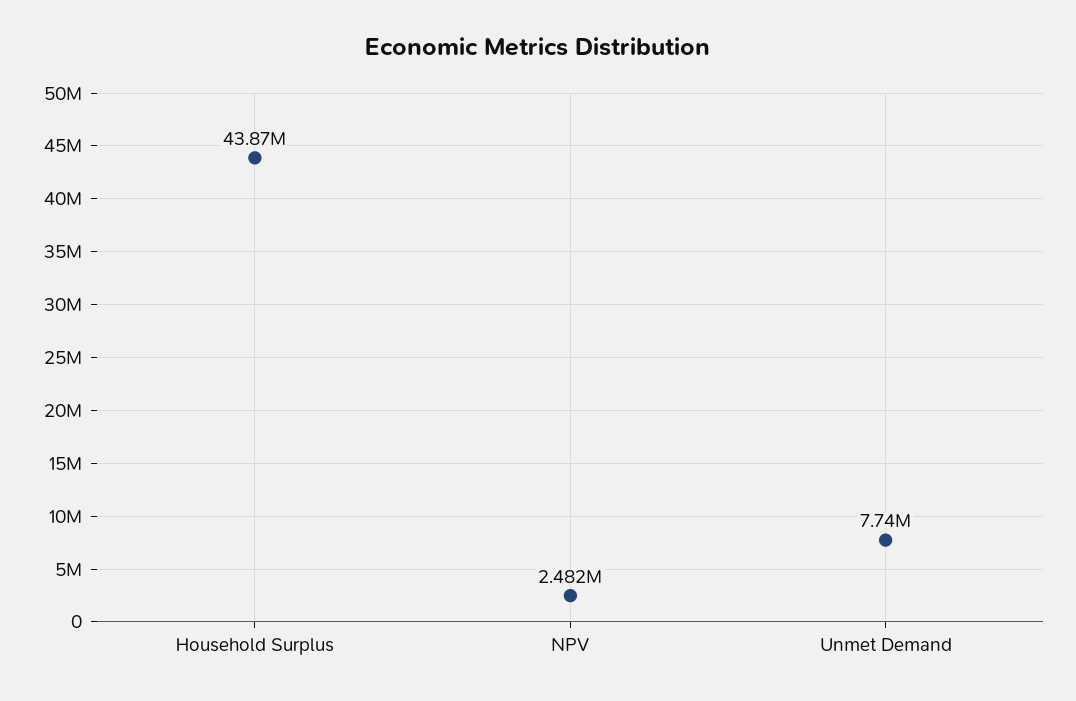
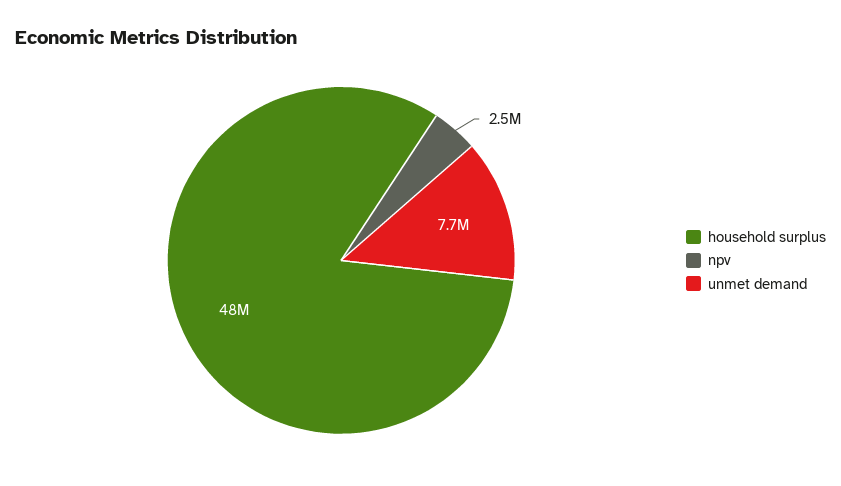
Household Surplus: 43870000 -> 48000000

